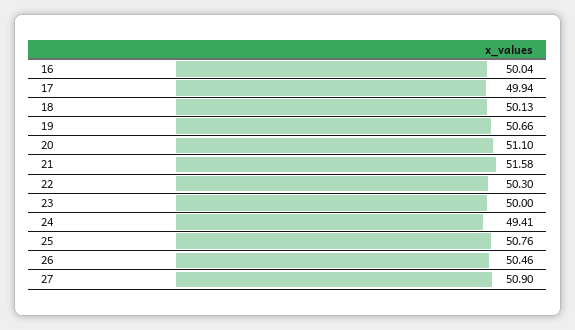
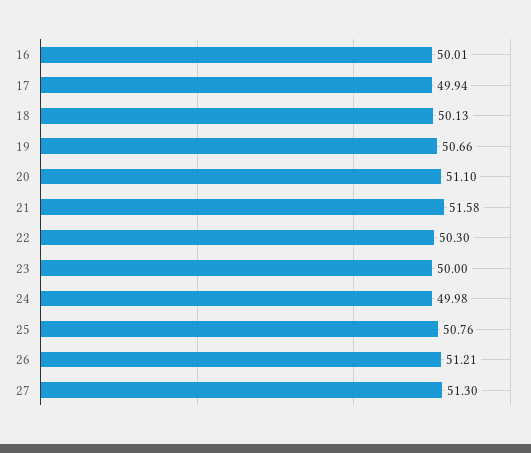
16: 50.04 -> 50.01
24: 49.41 -> 49.98
26: 50.46 -> 51.21
27: 50.9 -> 51.3

